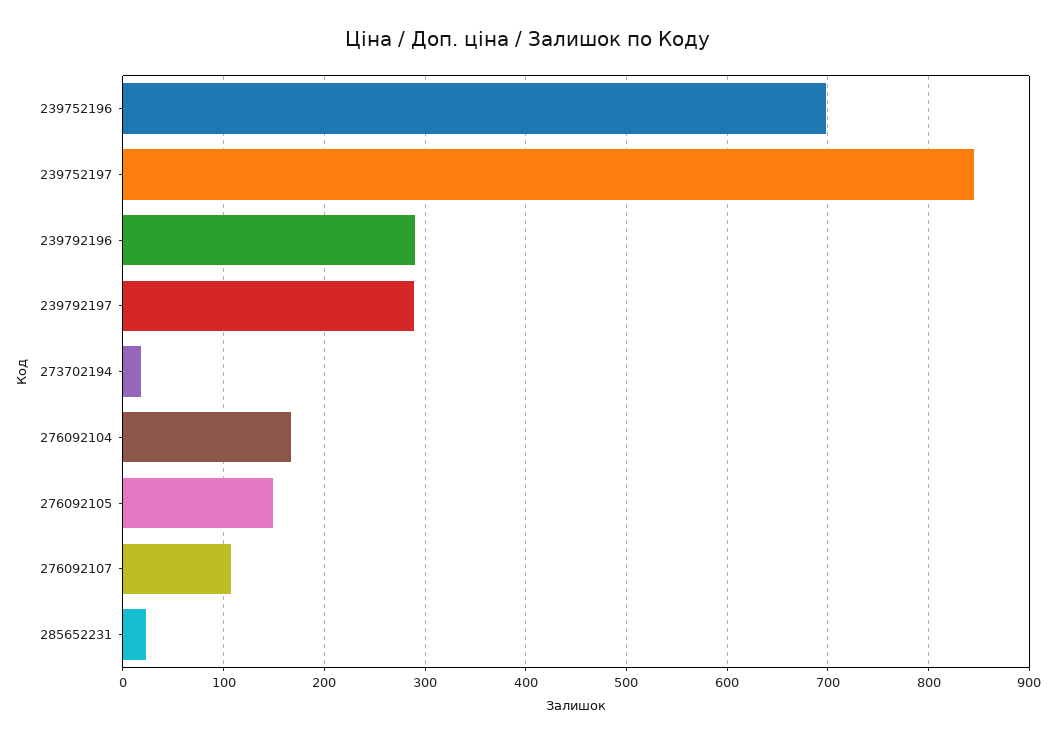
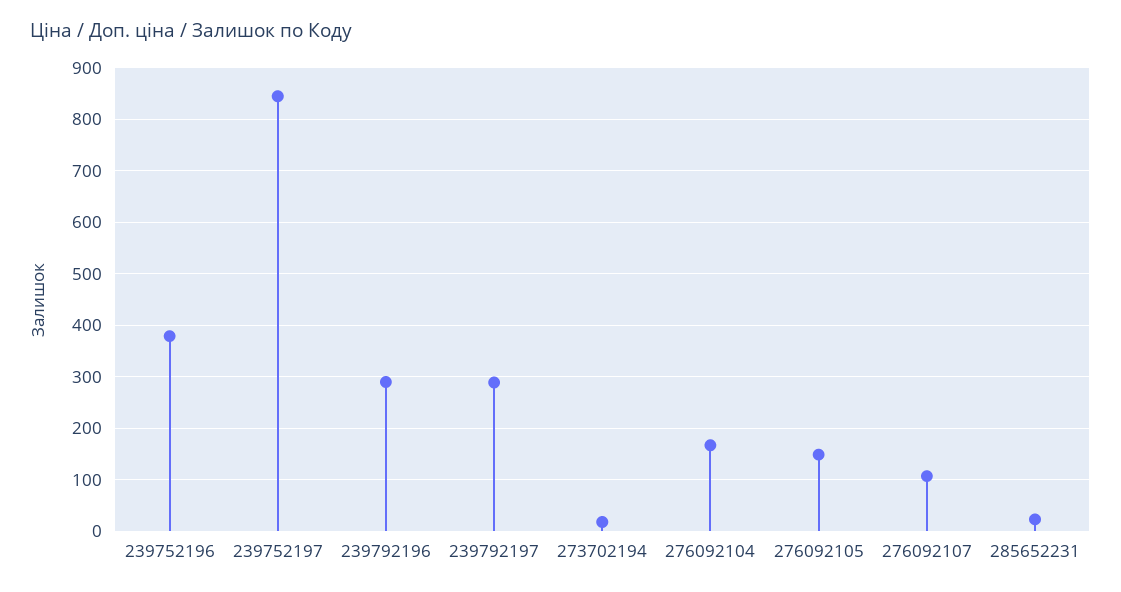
239752196: 700 -> 380

